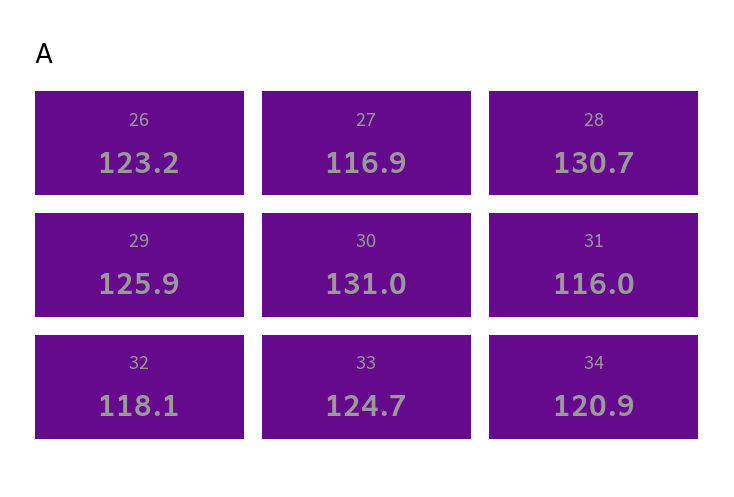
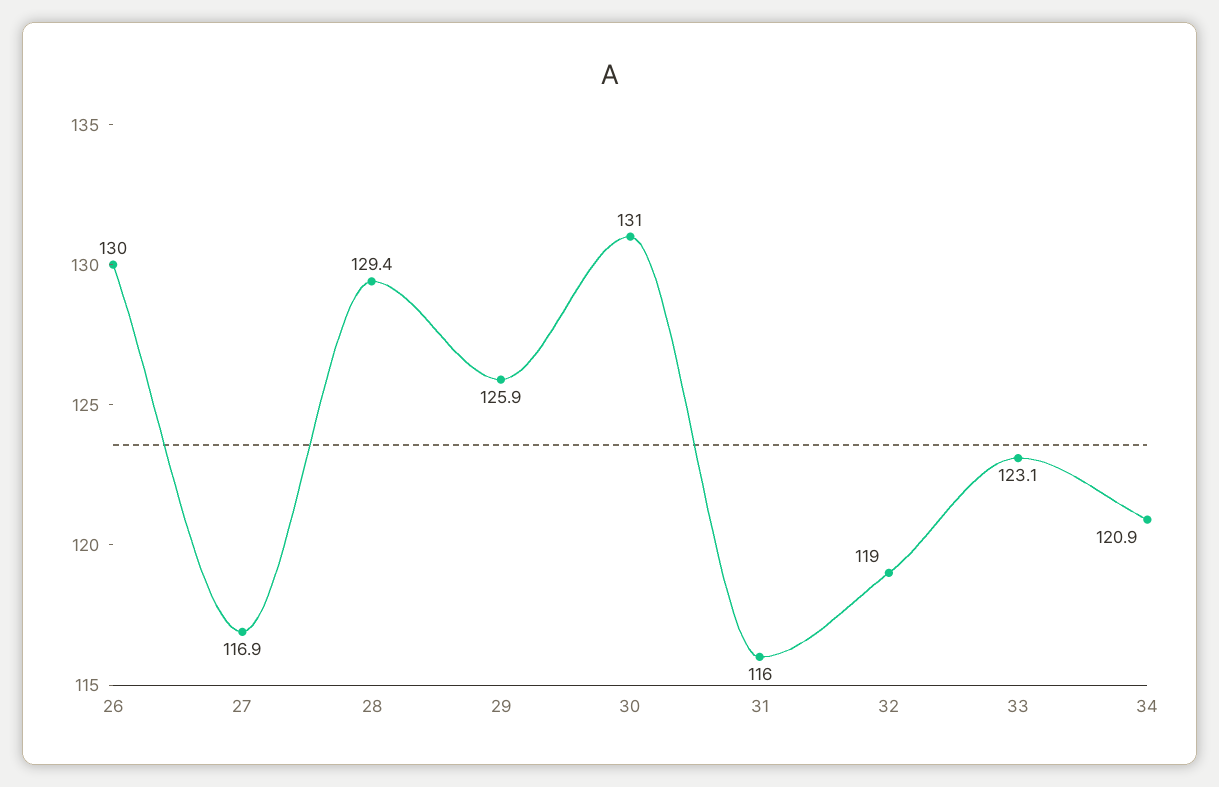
26: 123.2 -> 130
28: 130.7 -> 129.4
32: 118.1 -> 119
33: 124.7 -> 123.1

